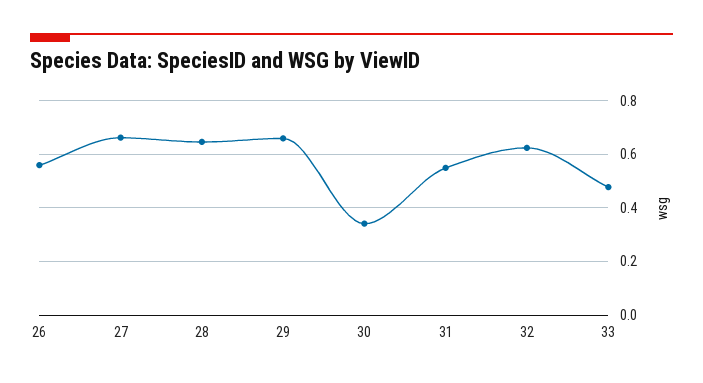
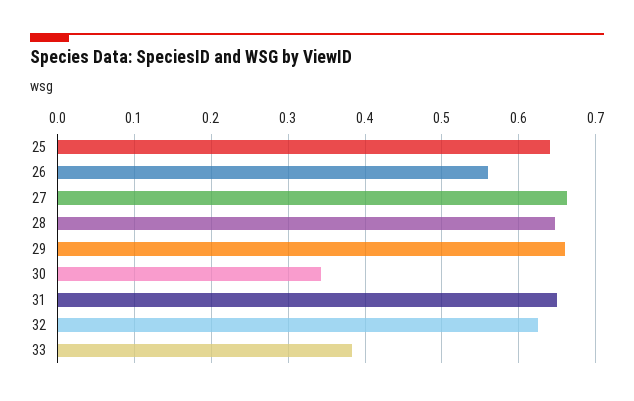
31: 0.55 -> 0.65
33: 0.475 -> 0.38
25: none -> 0.64

